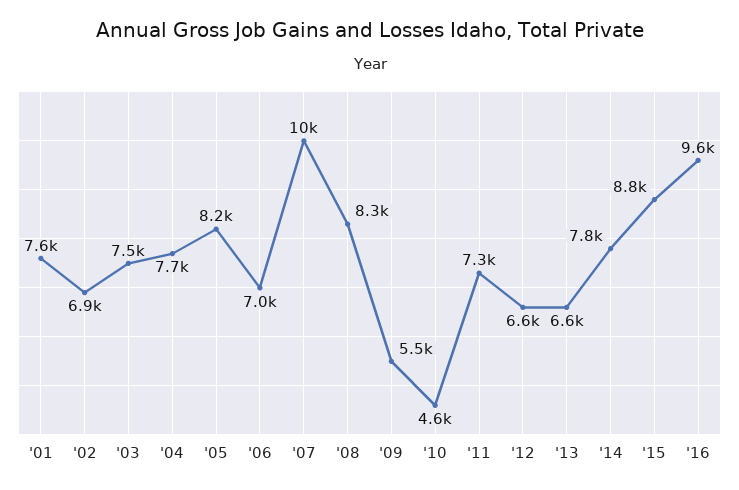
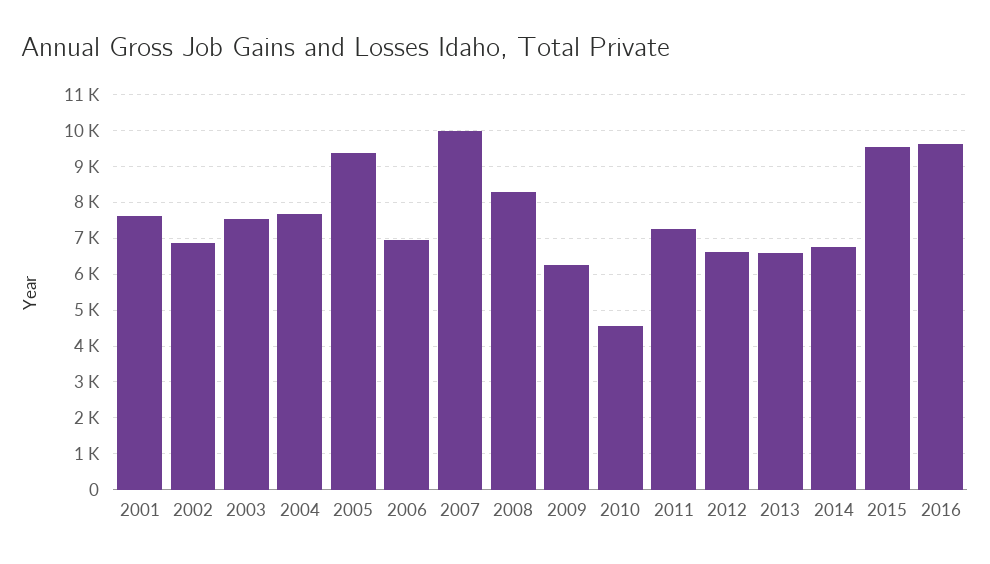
'05: 8200 -> 9400
'09: 5500 -> 6200
'14: 7800 -> 6800
'15: 8800 -> 9600

